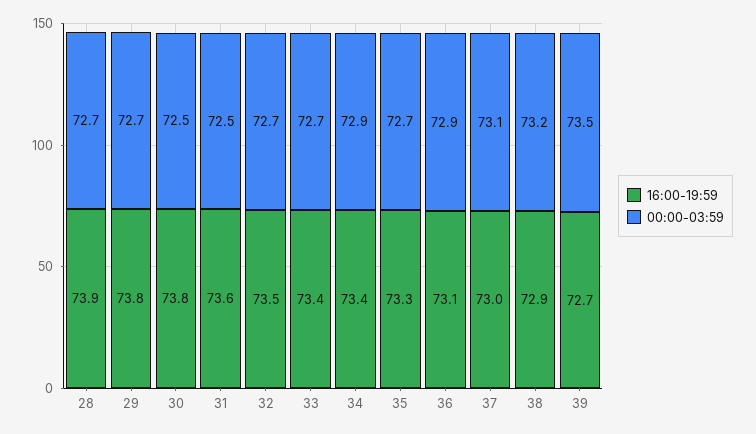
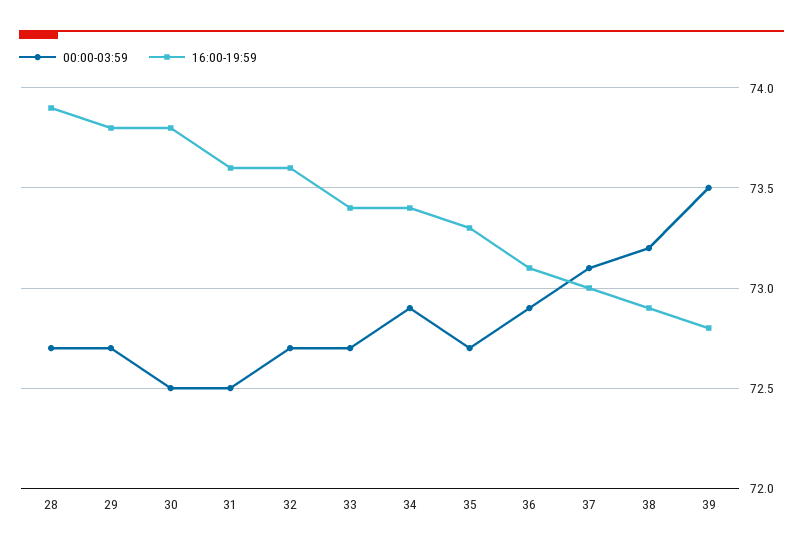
16:00-19:59, 32: 73.5 -> 73.6
16:00-19:59, 39: 72.7 -> 72.8

